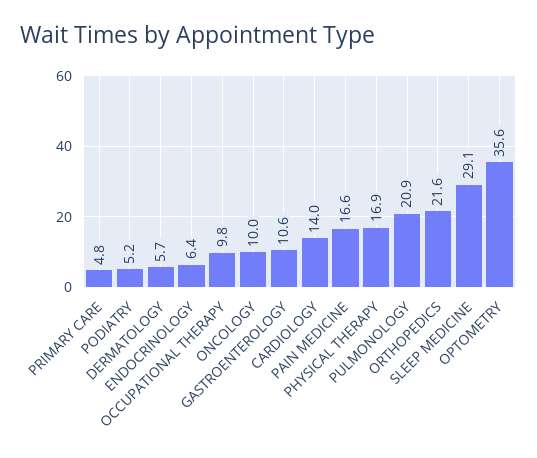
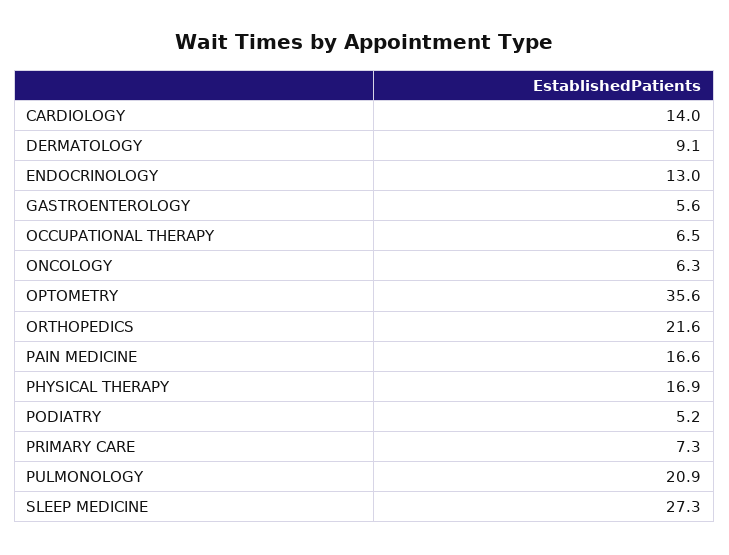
PRIMARY CARE: 4.8 -> 7.3
DERMATOLOGY: 5.7 -> 9.1
ENDOCRINOLOGY: 6.4 -> 13
OCCUPATIONAL THERAPY: 9.8 -> 6.5
ONCOLOGY: 10 -> 6.3
GASTROENTEROLOGY: 10.6 -> 5.6
SLEEP MEDICINE: 29.1 -> 27.3

